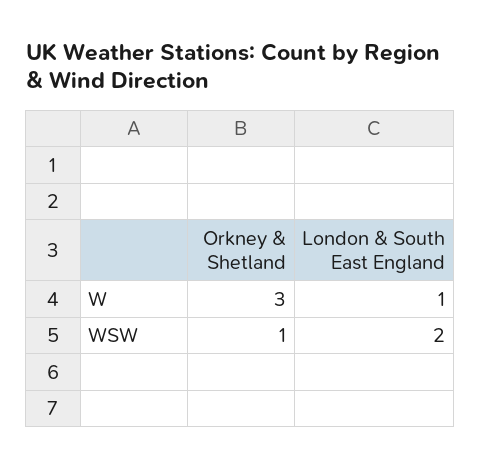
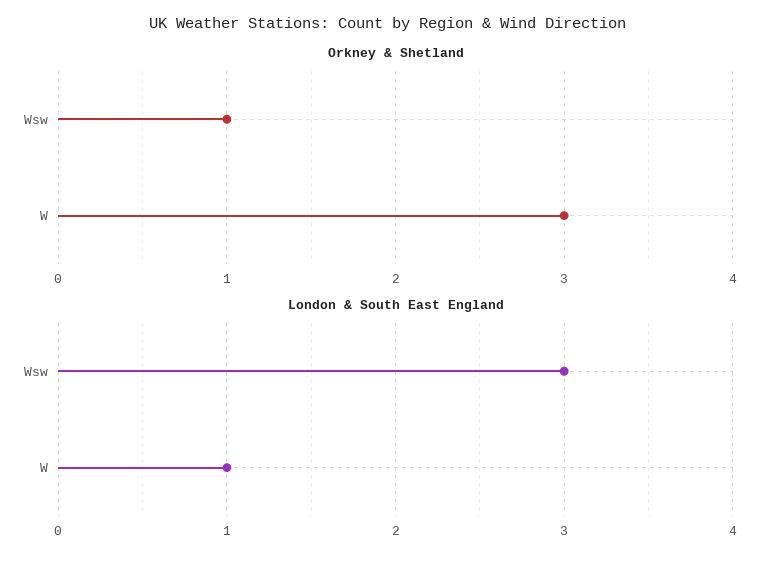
London & South East England, WSW: 2 -> 3

